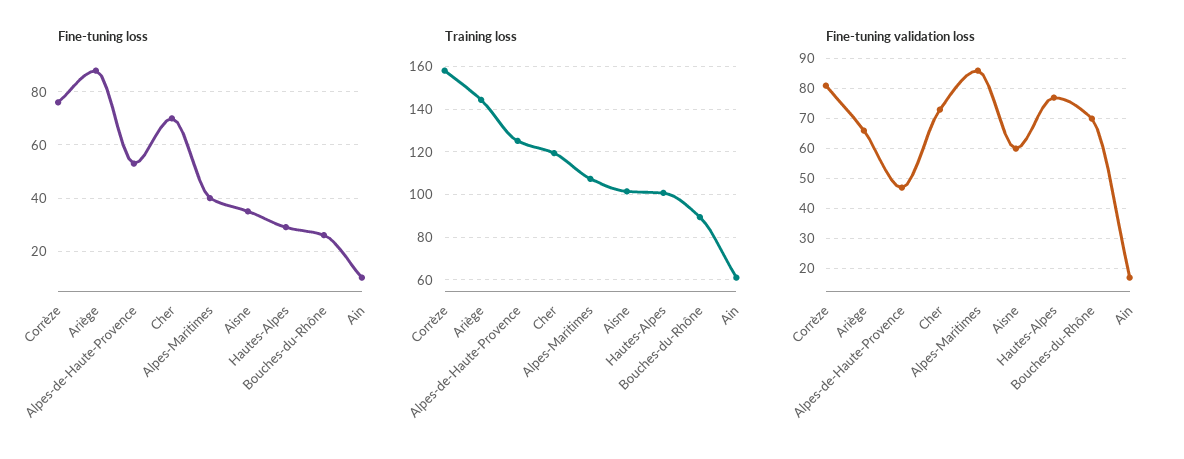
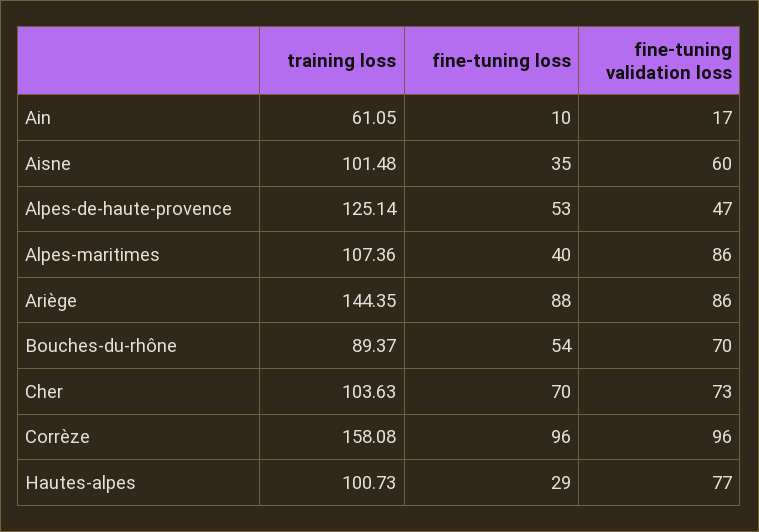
Fine-tuning loss, Corrèze: 75 -> 96
Fine-tuning loss, Bouches-du-Rhône: 25 -> 54
Training loss, Cher: 120 -> 103.63
Fine-tuning validation loss, Corrèze: 80 -> 96
Fine-tuning validation loss, Ariège: 65 -> 86

